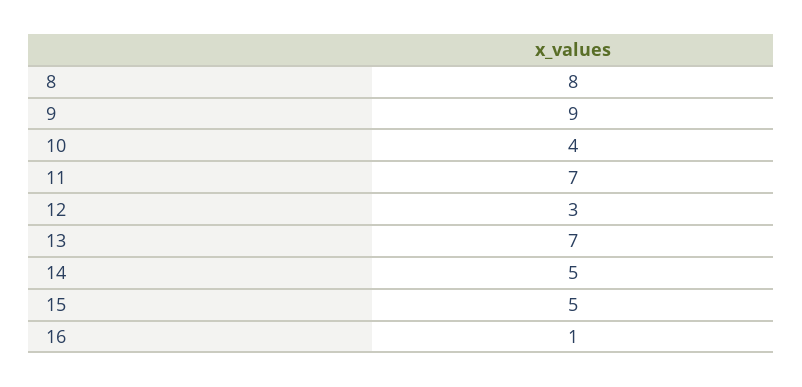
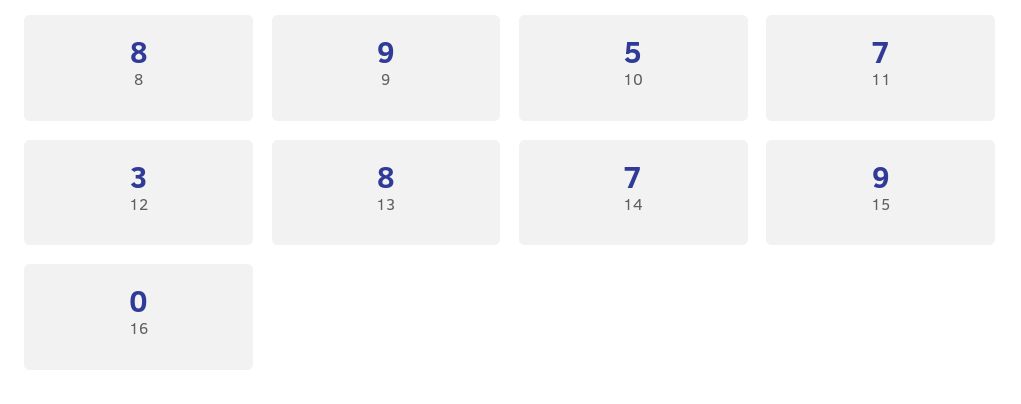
10: 4 -> 5
13: 7 -> 8
14: 5 -> 7
15: 5 -> 9
16: 1 -> 0

